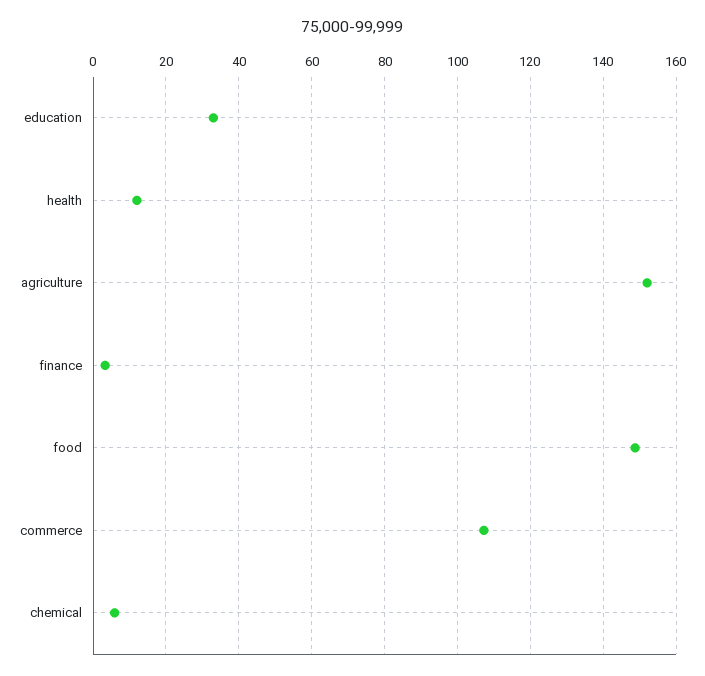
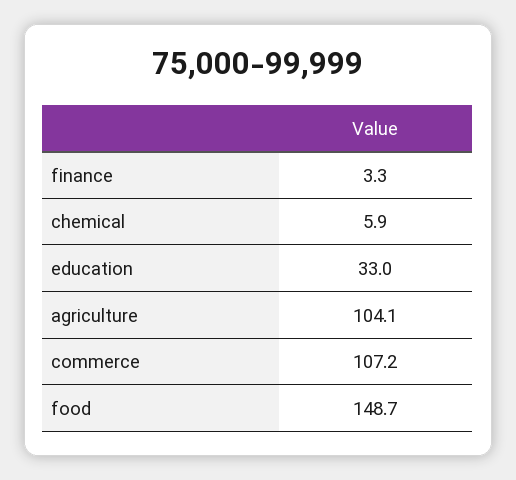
health: 12 -> none
agriculture: 152 -> 104.1

